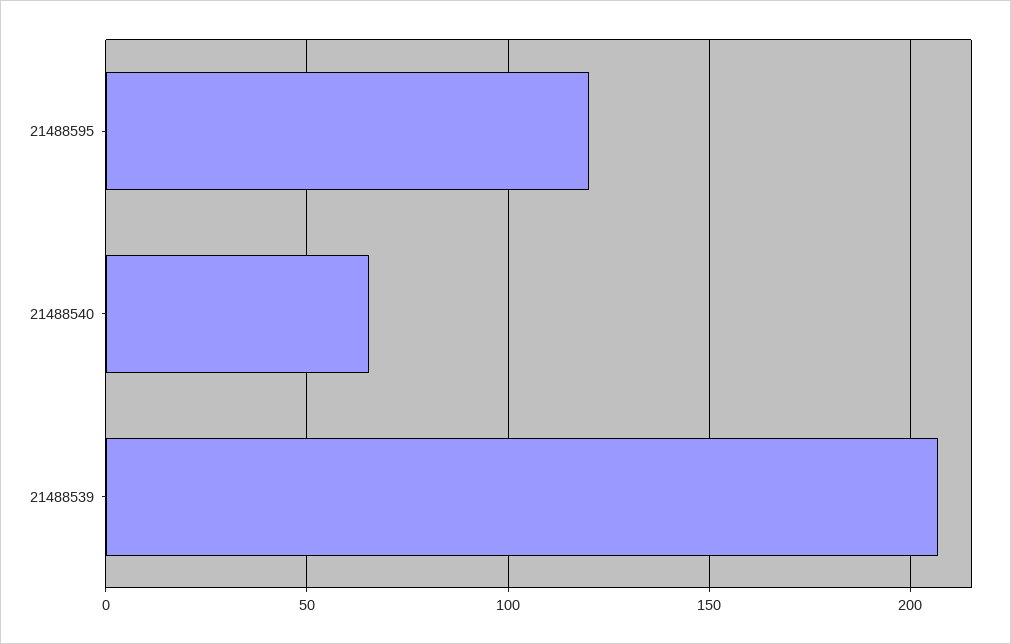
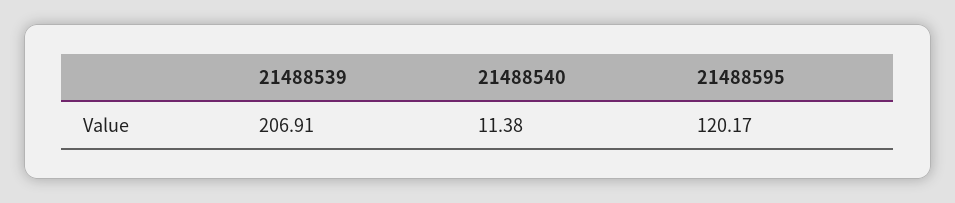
21488540: 65 -> 11.38

